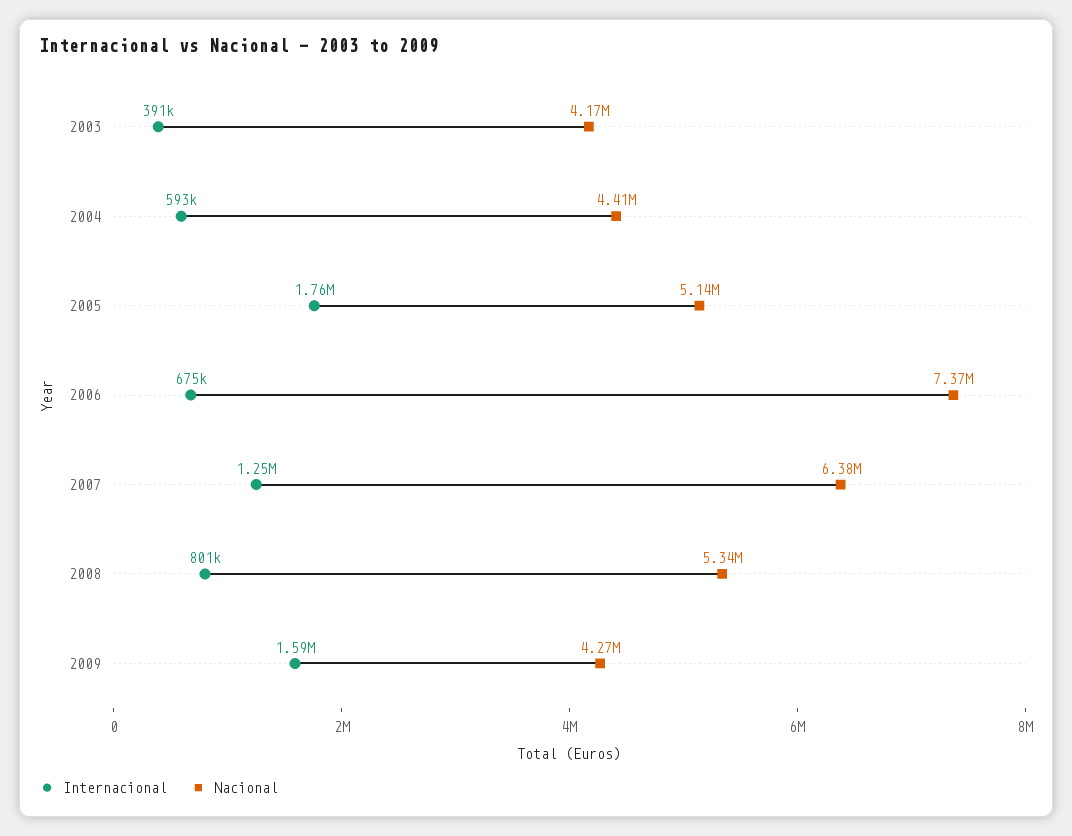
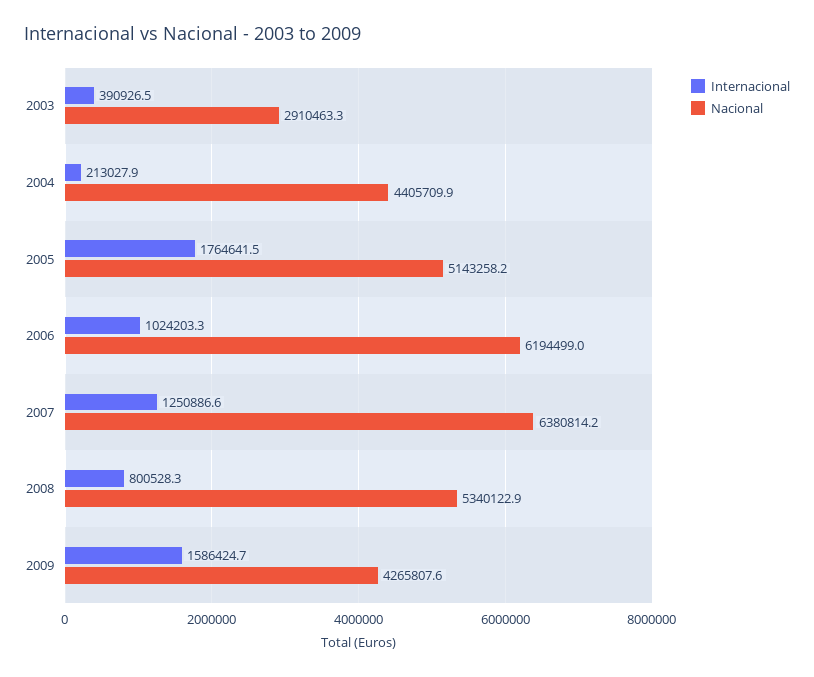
Nacional, 2003: 4170000 -> 2910463.3
Internacional, 2004: 593000 -> 213027.9
Internacional, 2006: 675000 -> 1024203.3
Nacional, 2006: 7370000 -> 6194499

